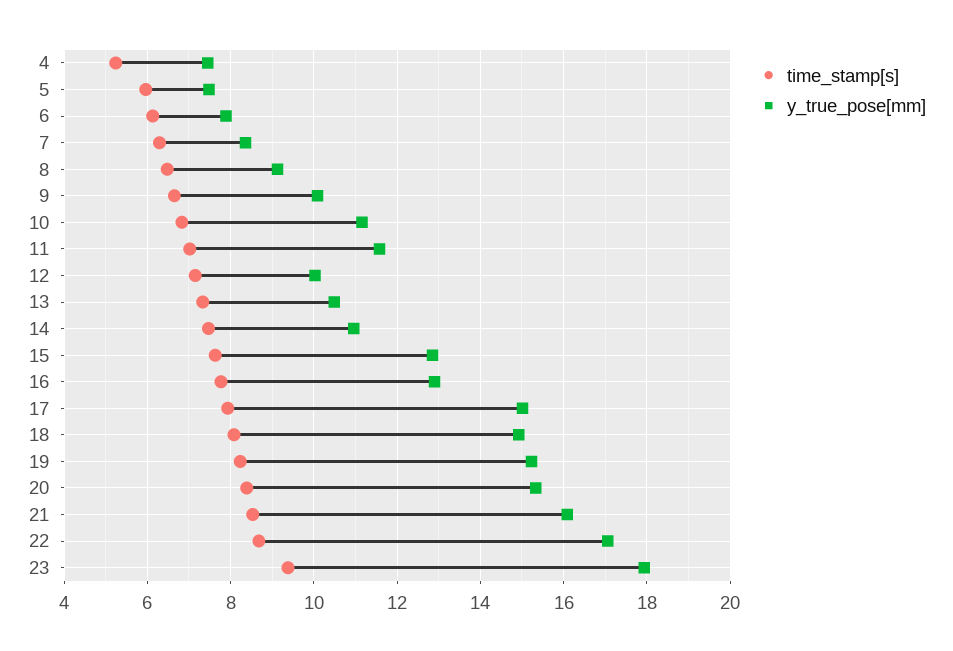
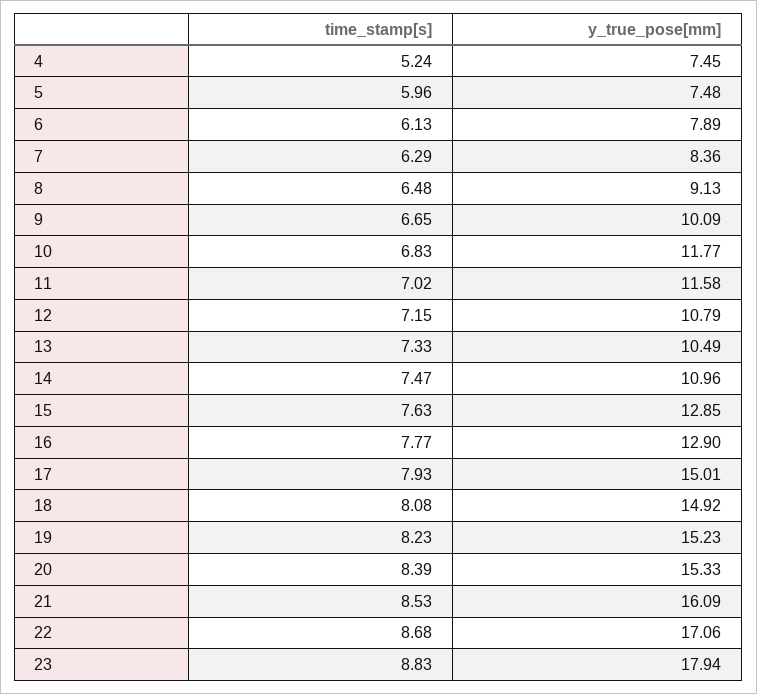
y_true_pose[mm], 10: 11.2 -> 11.77
y_true_pose[mm], 12: 10 -> 10.79
time_stamp[s], 23: 9.4 -> 8.83

